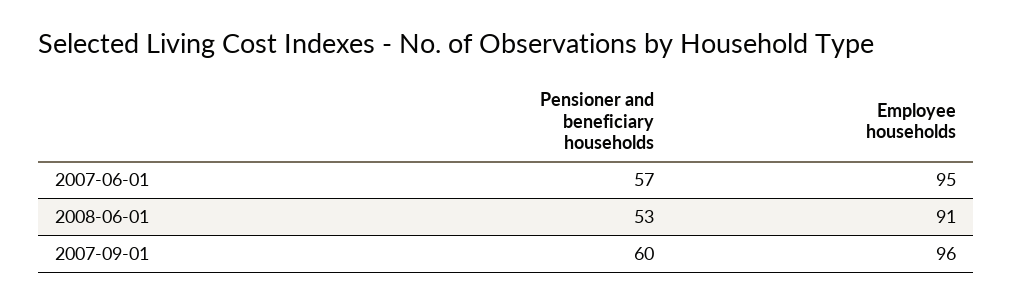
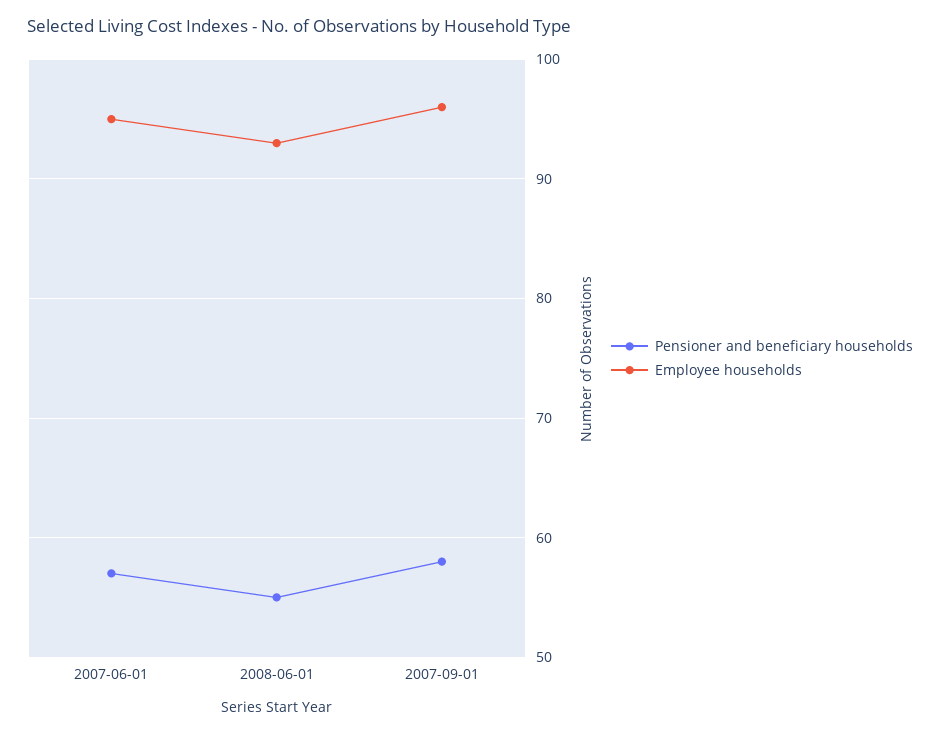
Pensioner and beneficiary households, 2008-06-01: 53 -> 55
Employee households, 2008-06-01: 91 -> 93
Pensioner and beneficiary households, 2007-09-01: 60 -> 58

